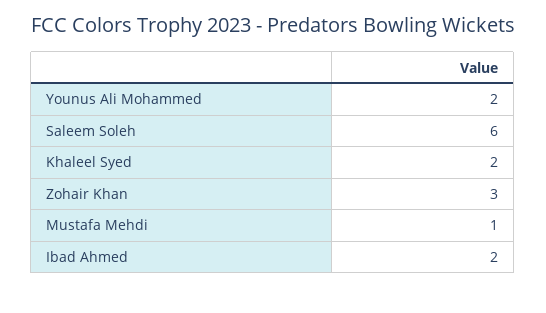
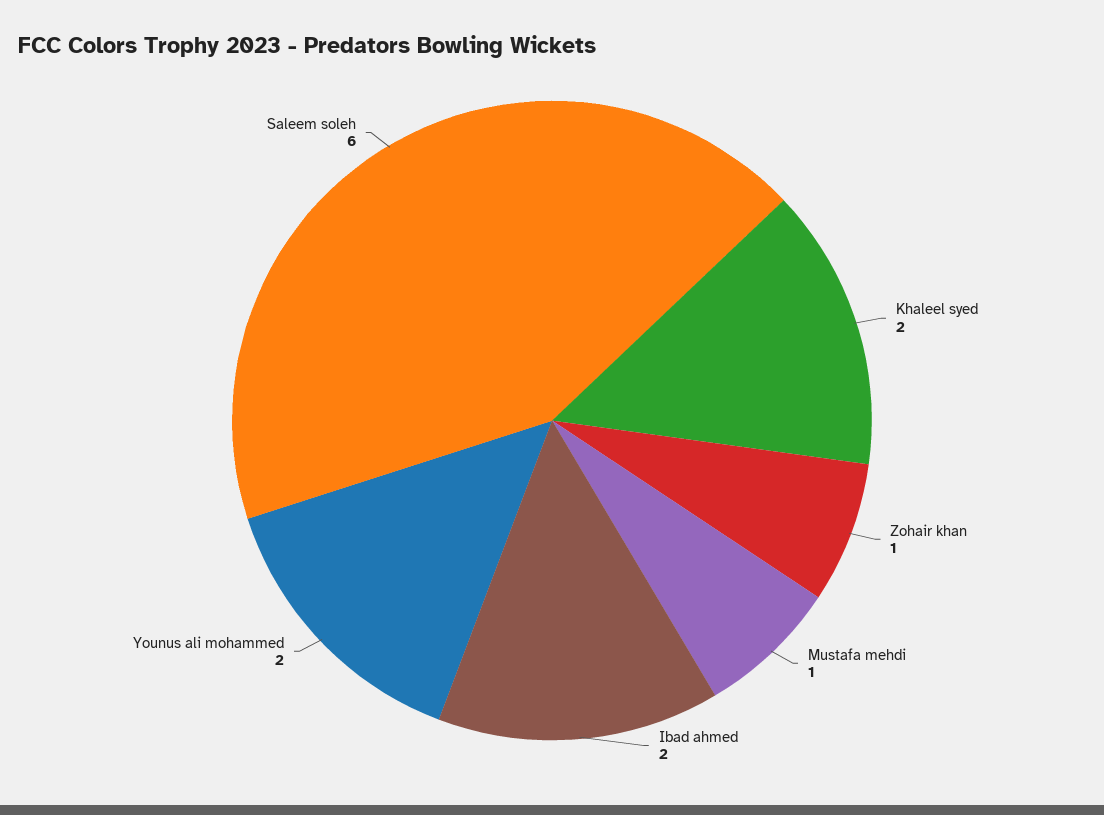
Zohair Khan: 3 -> 1

